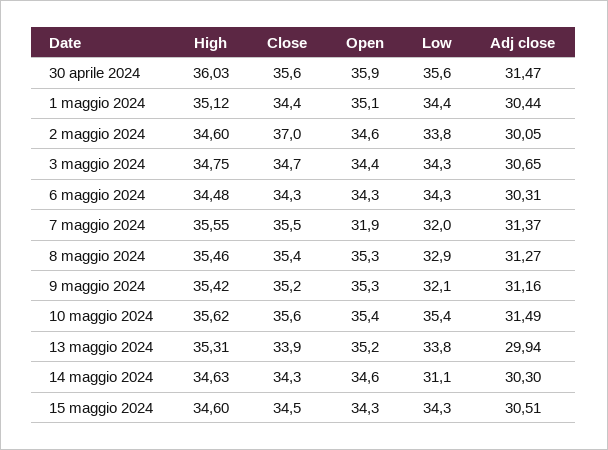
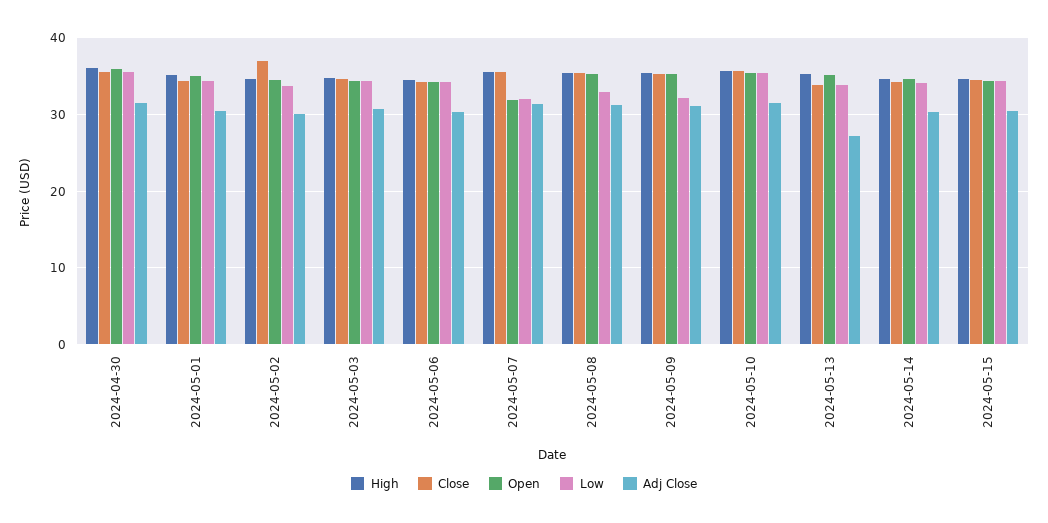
Adj close, 13 maggio 2024: 29.94 -> 27
Low, 14 maggio 2024: 31.1 -> 34

